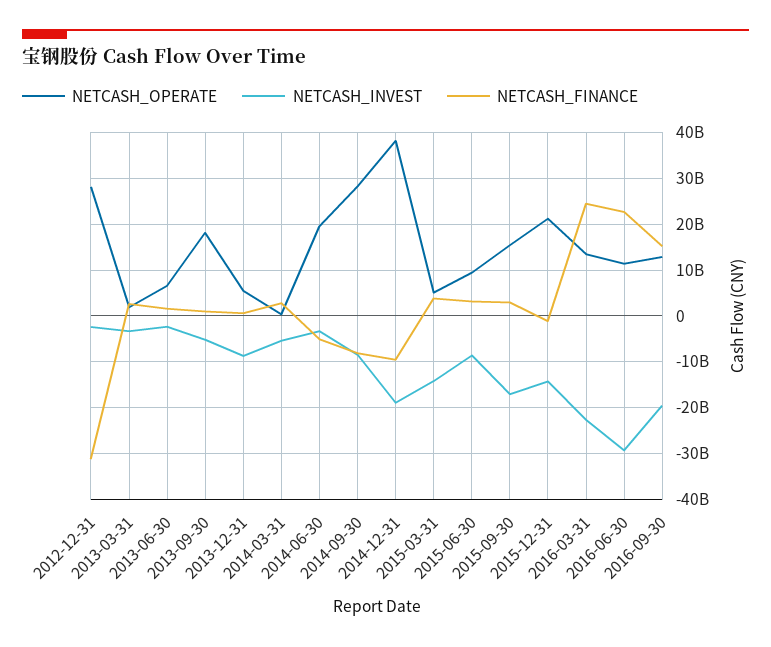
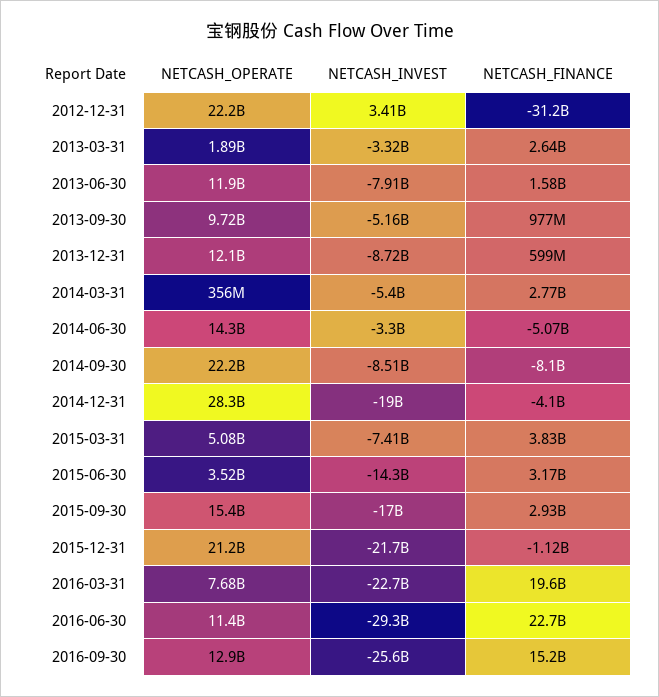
NETCASH_OPERATE, 2012-12-31: 28000000000 -> 22200000000
NETCASH_INVEST, 2012-12-31: -2000000000 -> 3410000000
NETCASH_OPERATE, 2013-06-30: 6000000000 -> 11900000000
NETCASH_INVEST, 2013-06-30: -2000000000 -> -7910000000
NETCASH_OPERATE, 2013-09-30: 18000000000 -> 9720000000
NETCASH_OPERATE, 2013-12-31: 6000000000 -> 12100000000
NETCASH_OPERATE, 2014-06-30: 20000000000 -> 14300000000
NETCASH_OPERATE, 2014-09-30: 28000000000 -> 22200000000
NETCASH_OPERATE, 2014-12-31: 38000000000 -> 28300000000
NETCASH_FINANCE, 2014-12-31: -10000000000 -> -4100000000
NETCASH_INVEST, 2015-03-31: -14000000000 -> -7410000000
NETCASH_OPERATE, 2015-06-30: 10000000000 -> 3520000000
NETCASH_INVEST, 2015-06-30: -8000000000 -> -14300000000
NETCASH_INVEST, 2015-12-31: -14000000000 -> -21700000000
NETCASH_OPERATE, 2016-03-31: 14000000000 -> 7680000000
NETCASH_FINANCE, 2016-03-31: 24000000000 -> 19600000000
NETCASH_INVEST, 2016-09-30: -20000000000 -> -25600000000

